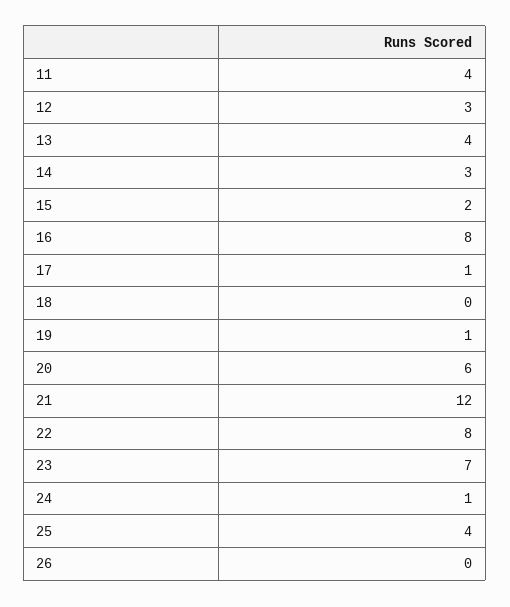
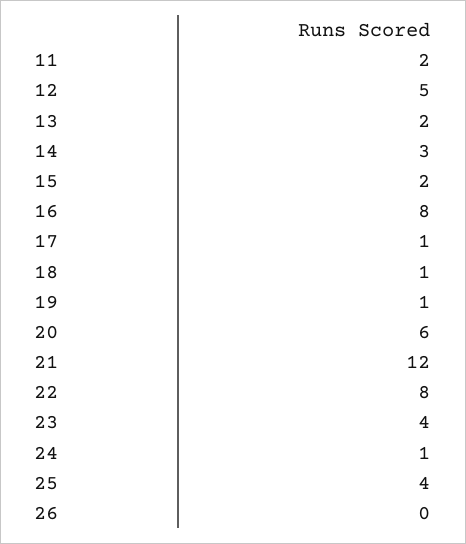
11: 4 -> 2
12: 3 -> 5
13: 4 -> 2
18: 0 -> 1
23: 7 -> 4

